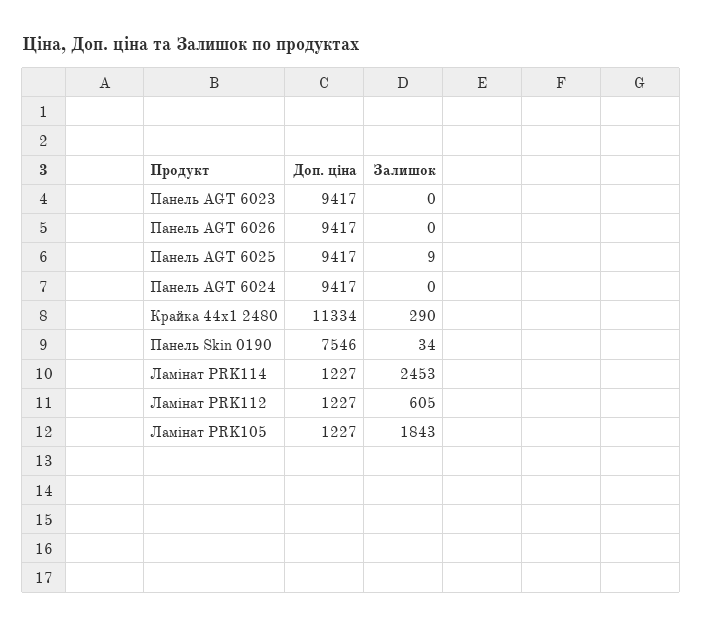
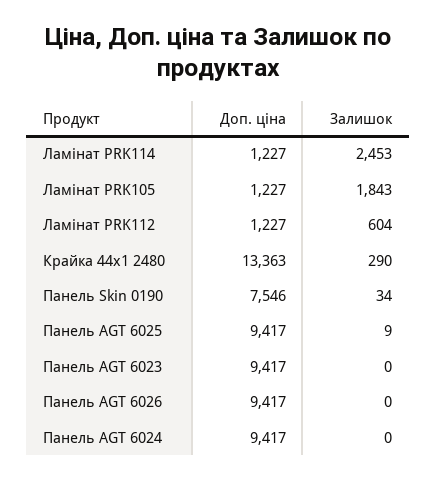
Доп. ціна, Крайка 44x1 2480: 11334 -> 13363
Залишок, Ламінат PRK112: 605 -> 604

